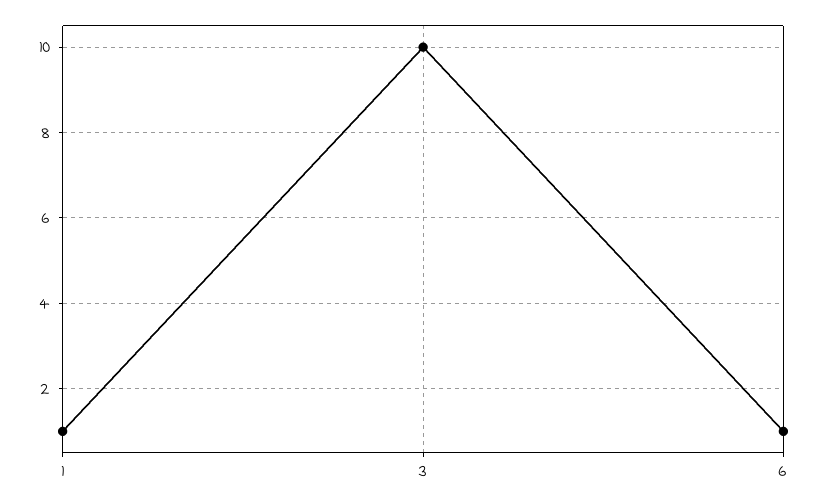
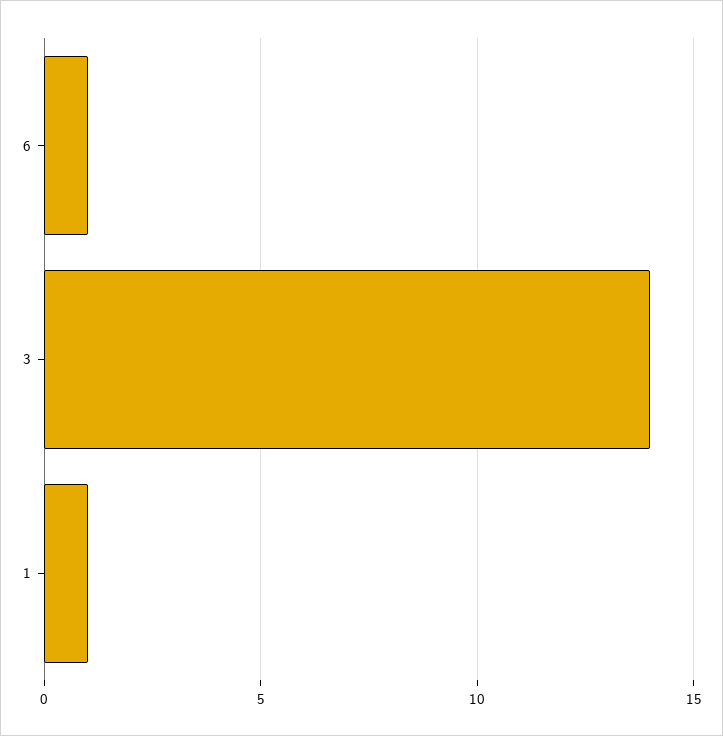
3: 10 -> 14

